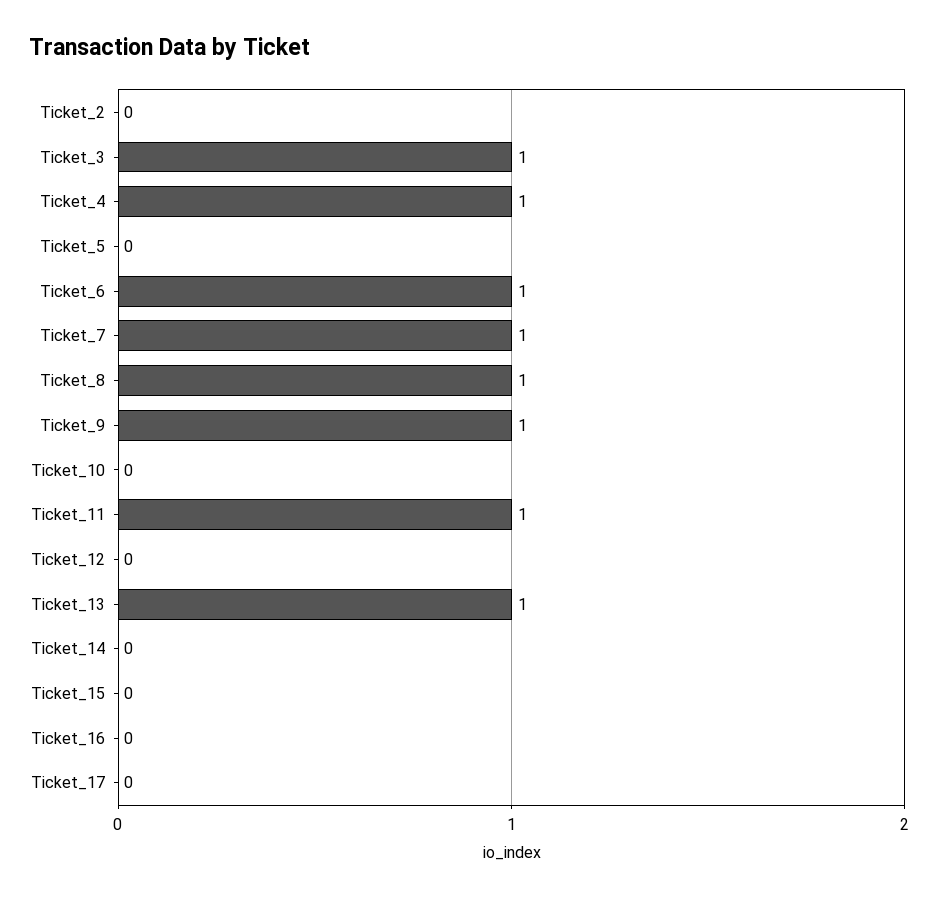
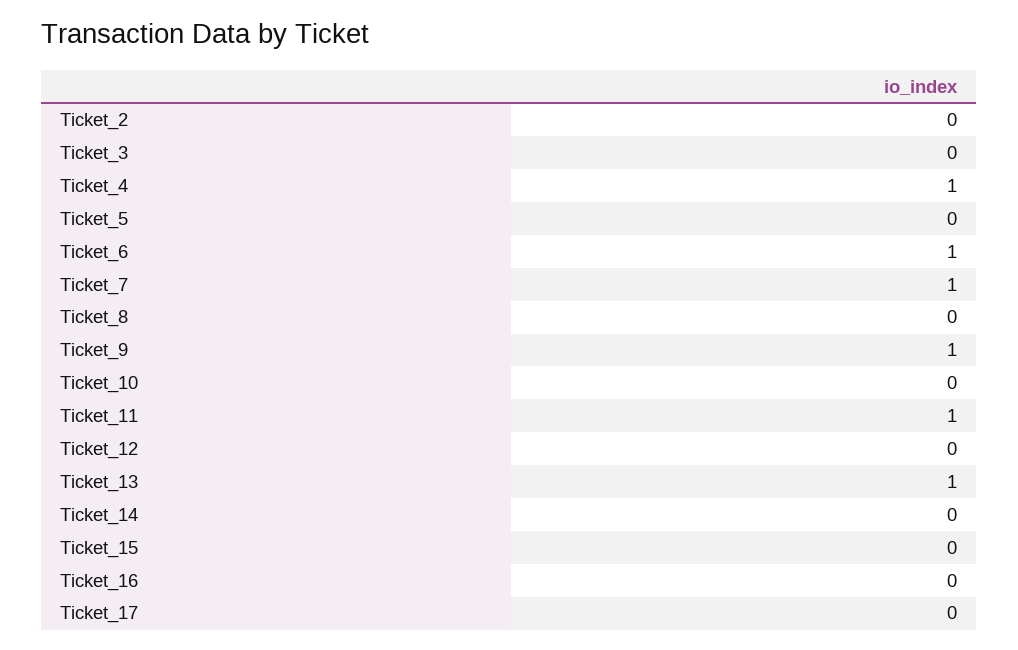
Ticket_3: 1 -> 0
Ticket_8: 1 -> 0

